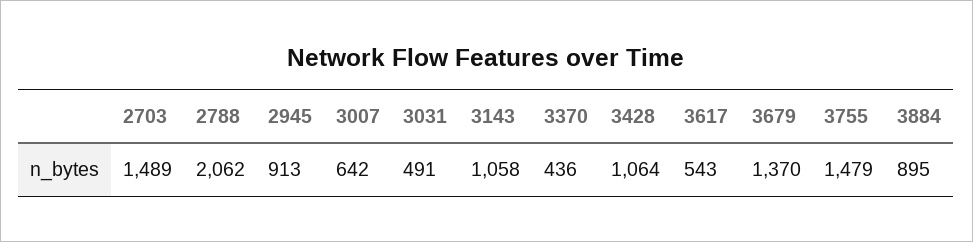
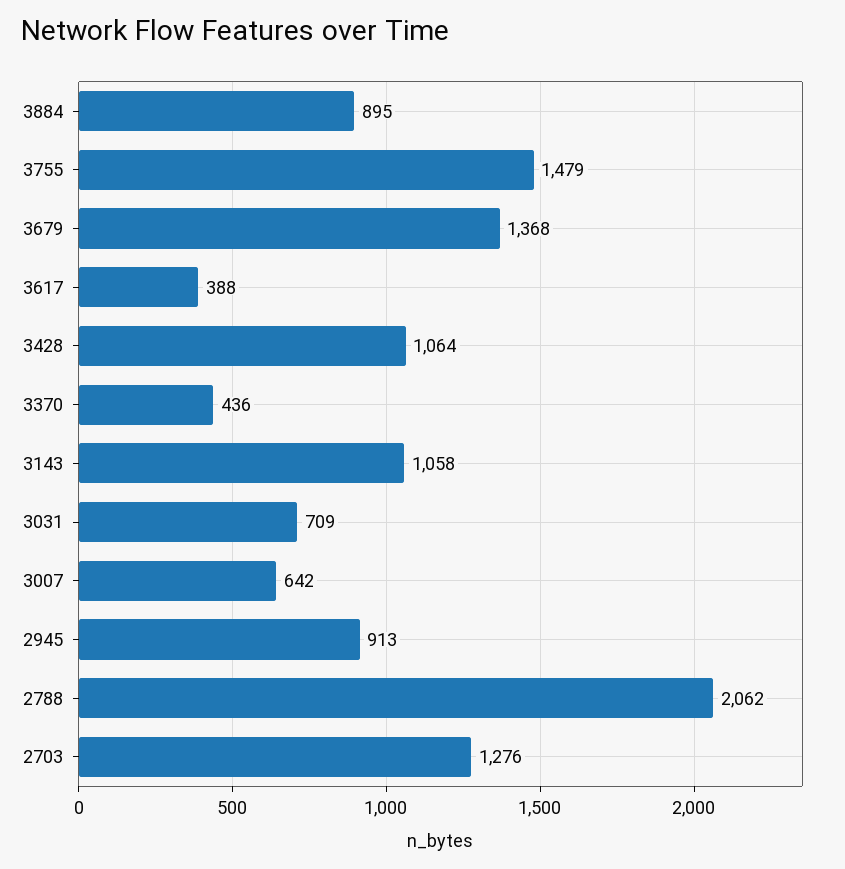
2703: 1489 -> 1276
3031: 491 -> 709
3617: 543 -> 388
3679: 1370 -> 1368

